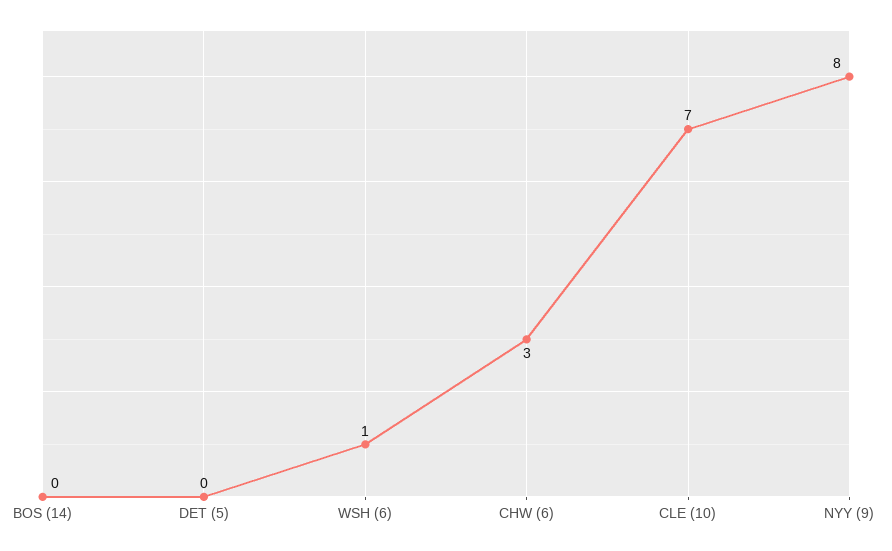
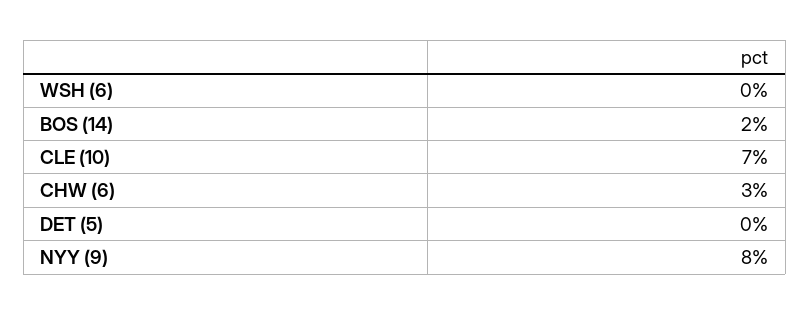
BOS (14): 0 -> 2
WSH (6): 1 -> 0

